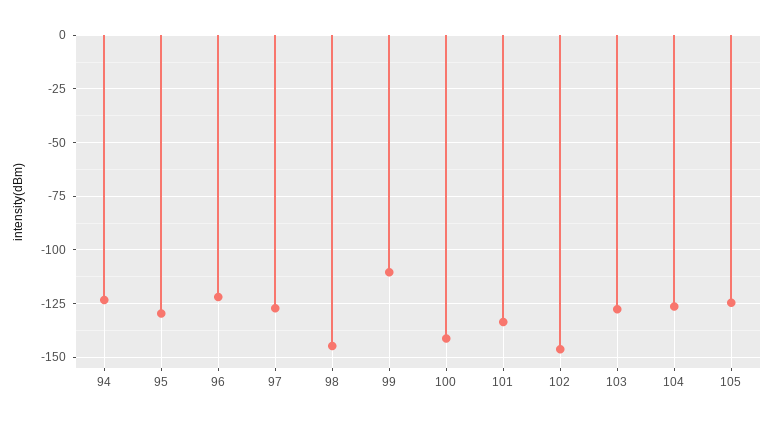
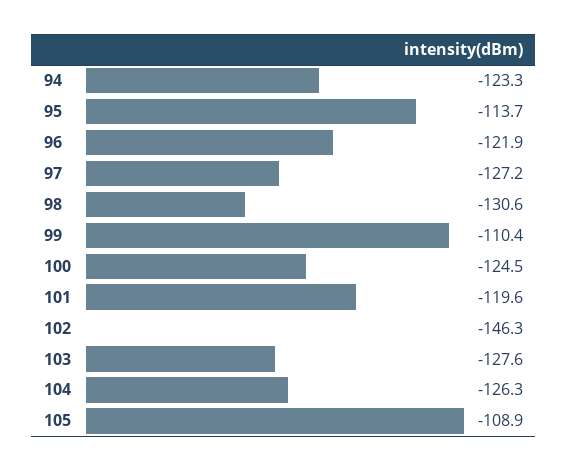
95: -130 -> -113.7
98: -145 -> -130.6
100: -140 -> -124.5
101: -135 -> -119.6
105: -125 -> -108.9

